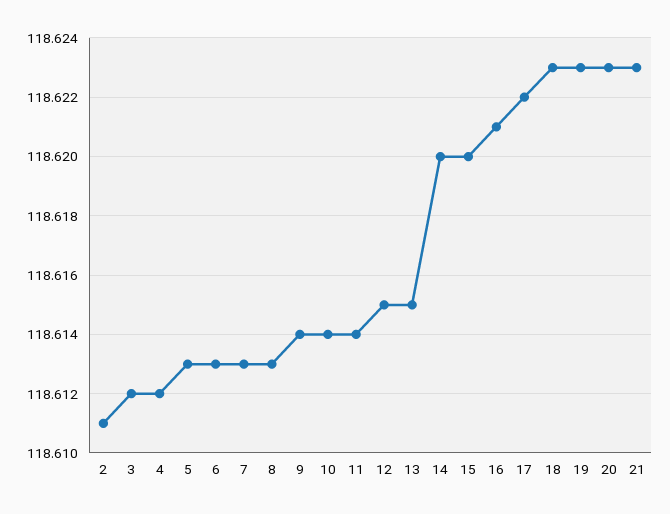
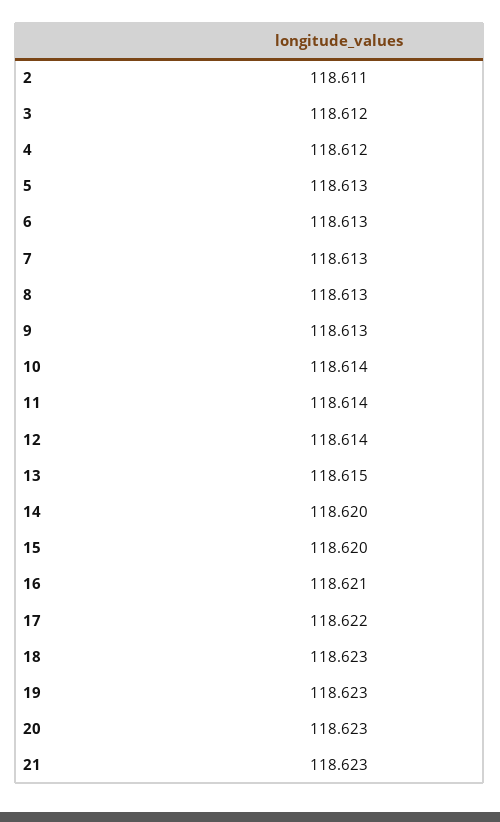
9: 118.614 -> 118.613
12: 118.615 -> 118.614

